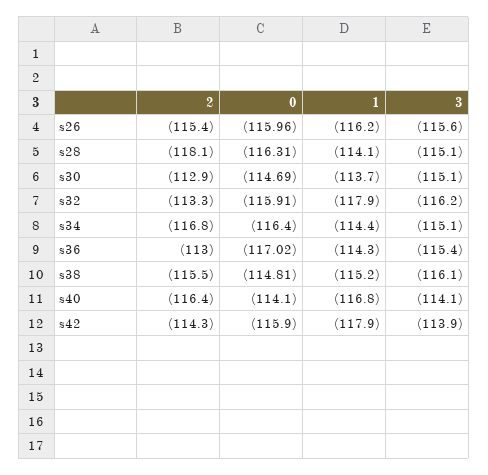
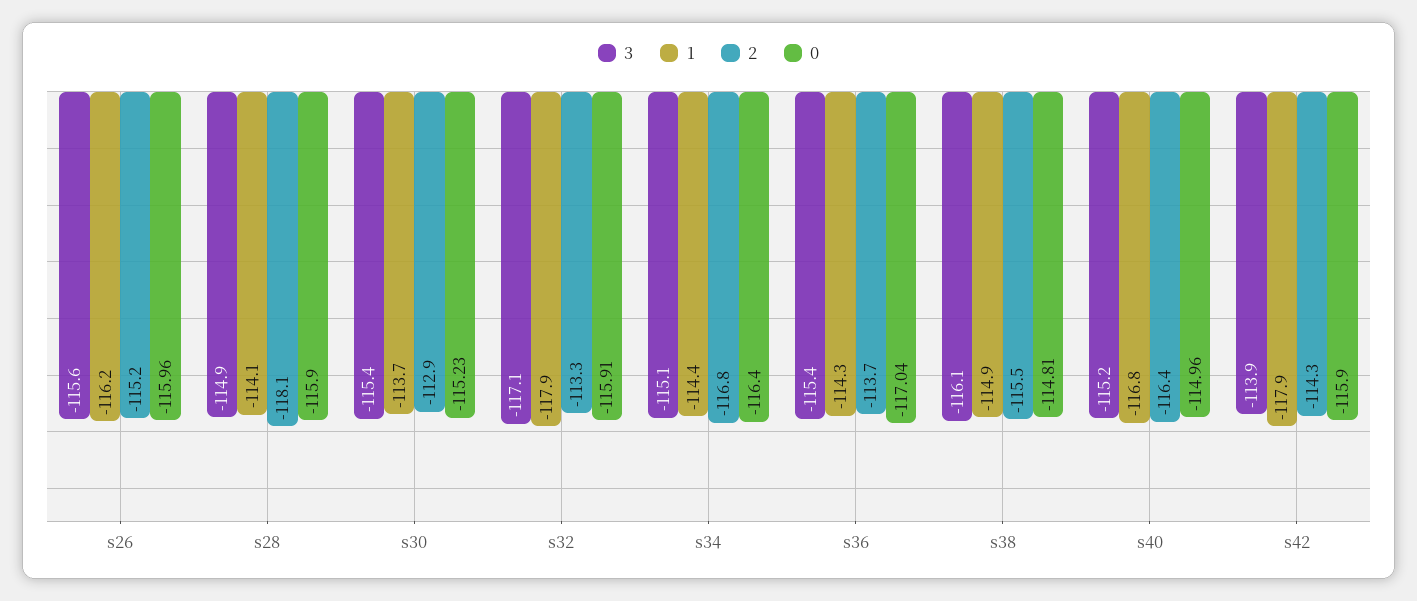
2, s26: -115.4 -> -115.2
0, s28: -116.31 -> -115.9
3, s28: -115.1 -> -114.9
0, s30: -114.69 -> -115.23
3, s30: -115.1 -> -115.4
3, s32: -116.2 -> -117.1
2, s36: -113 -> -113.7
0, s36: -117.02 -> -117.04
1, s38: -115.2 -> -114.9
0, s40: -114.1 -> -114.96
3, s40: -114.1 -> -115.2

